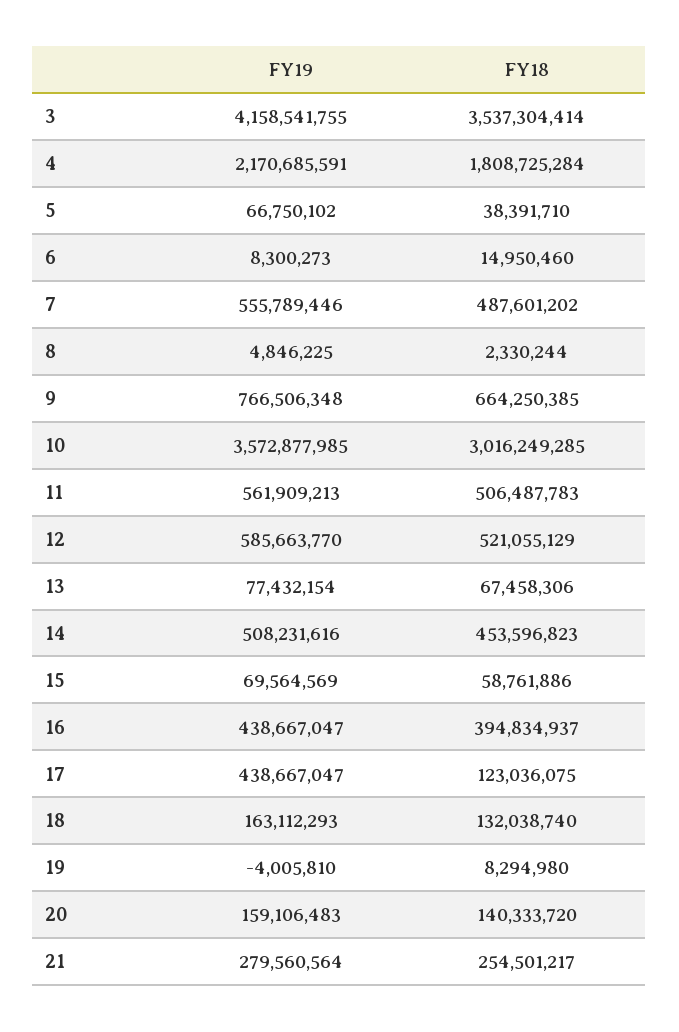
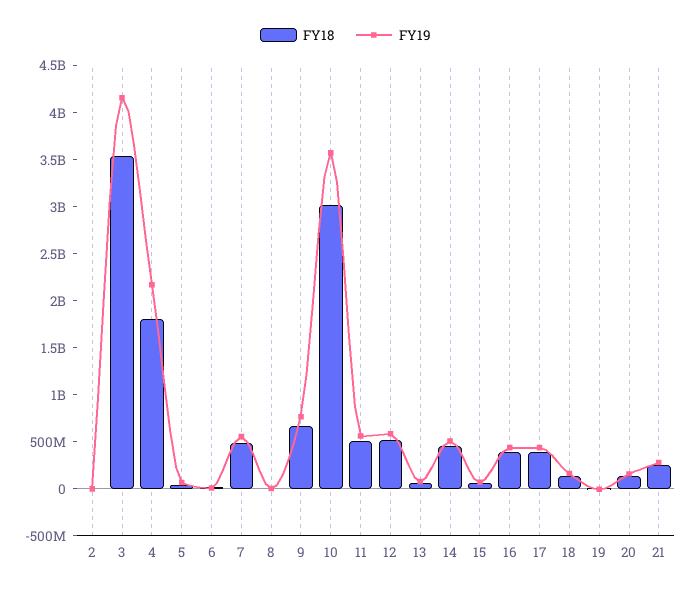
FY18, 17: 123036075 -> 400000000
FY18, 2: none -> 0
FY19, 2: none -> 0

